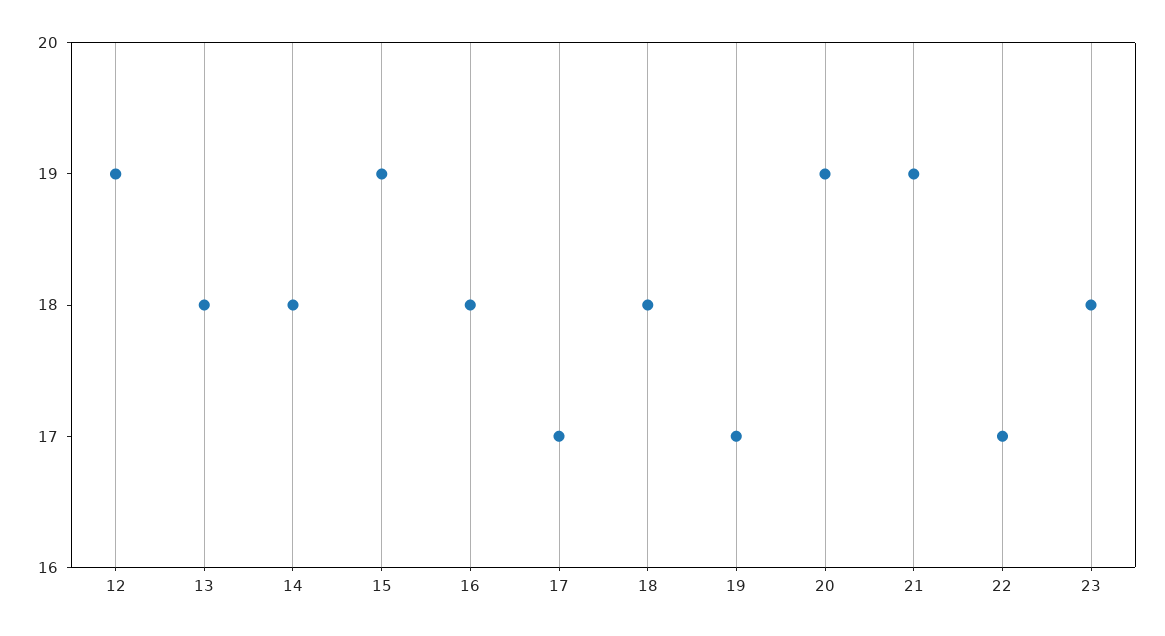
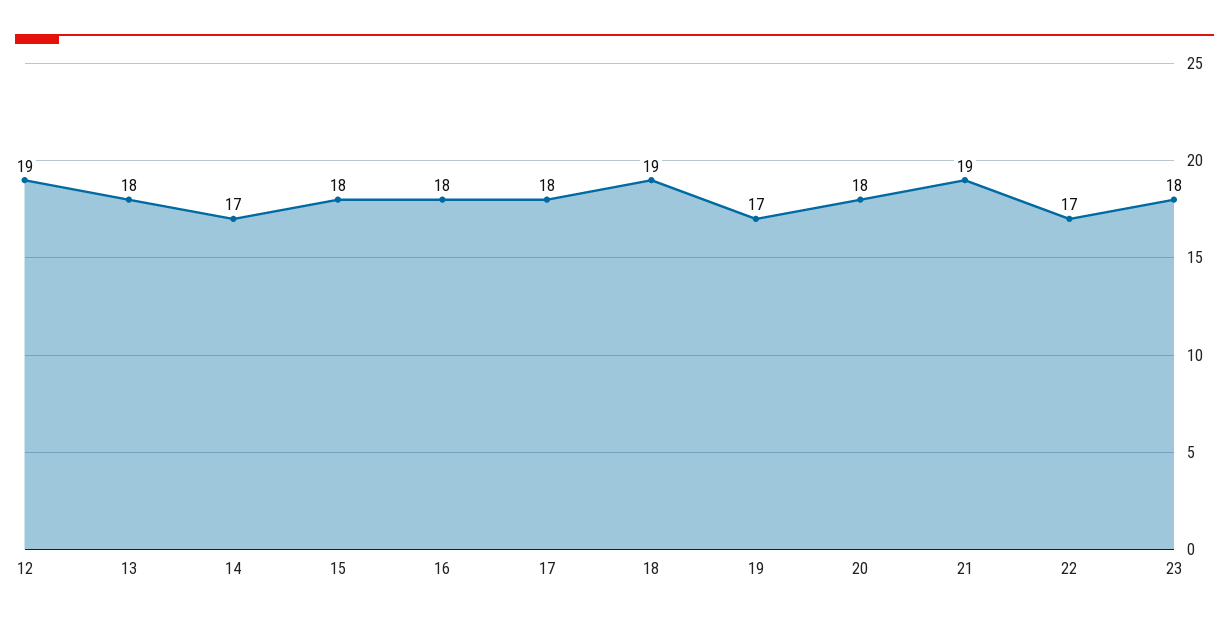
14: 18 -> 17
15: 19 -> 18
17: 17 -> 18
18: 18 -> 19
20: 19 -> 18

